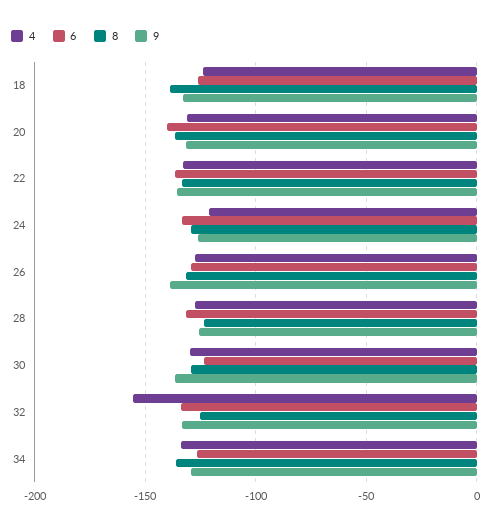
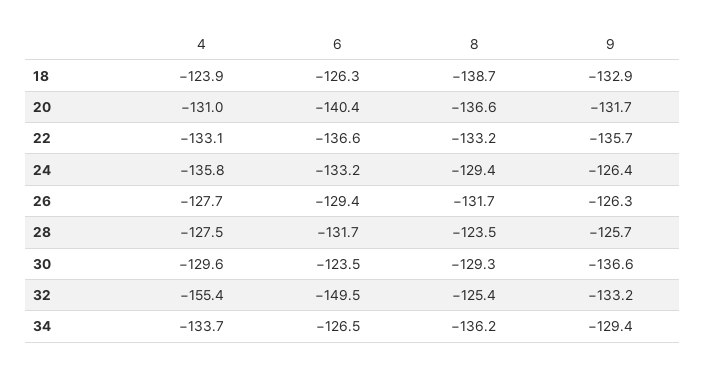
4, 24: -120 -> -135.8
9, 26: -140 -> -126.3
6, 32: -135 -> -149.5

